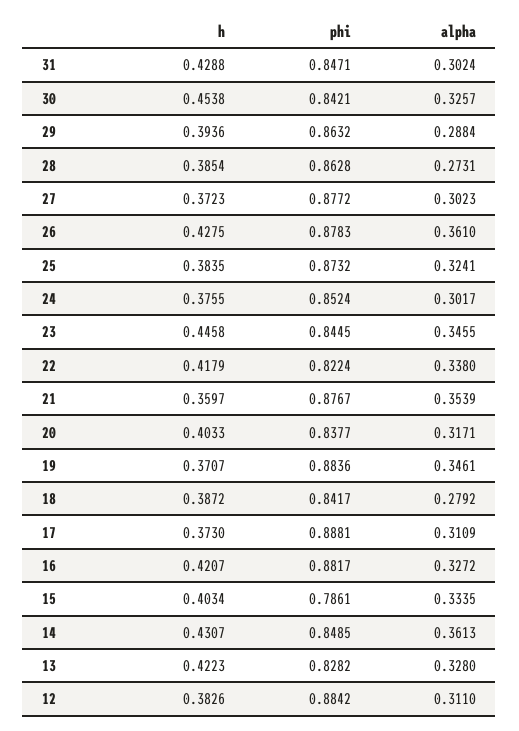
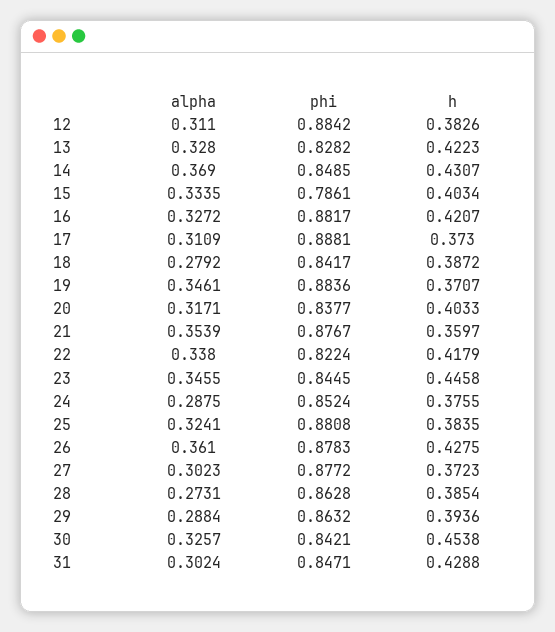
phi, 25: 0.8732 -> 0.8808
alpha, 24: 0.3017 -> 0.2875
alpha, 14: 0.3613 -> 0.369

